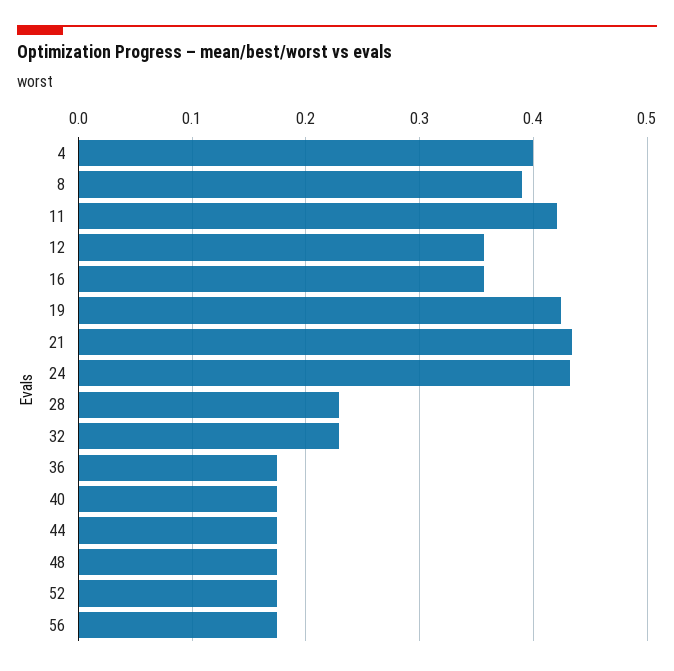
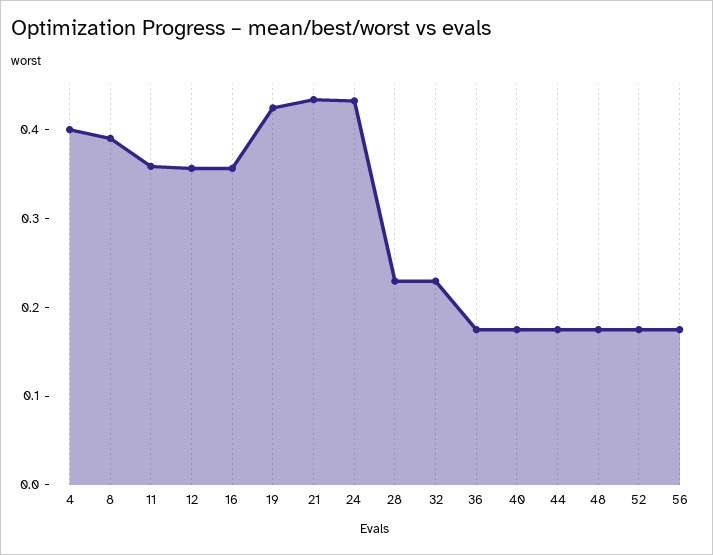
11: 0.42 -> 0.36

